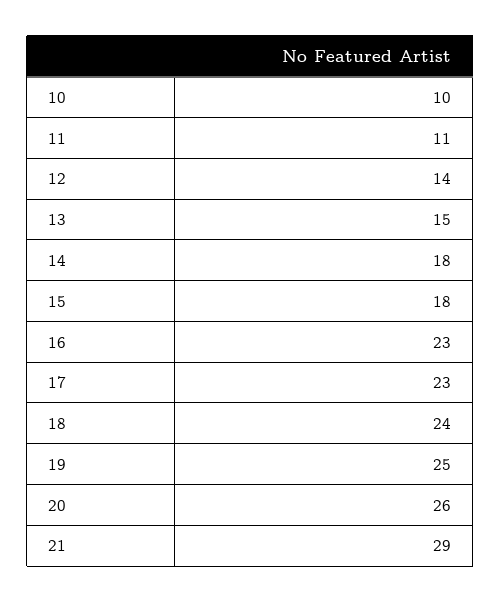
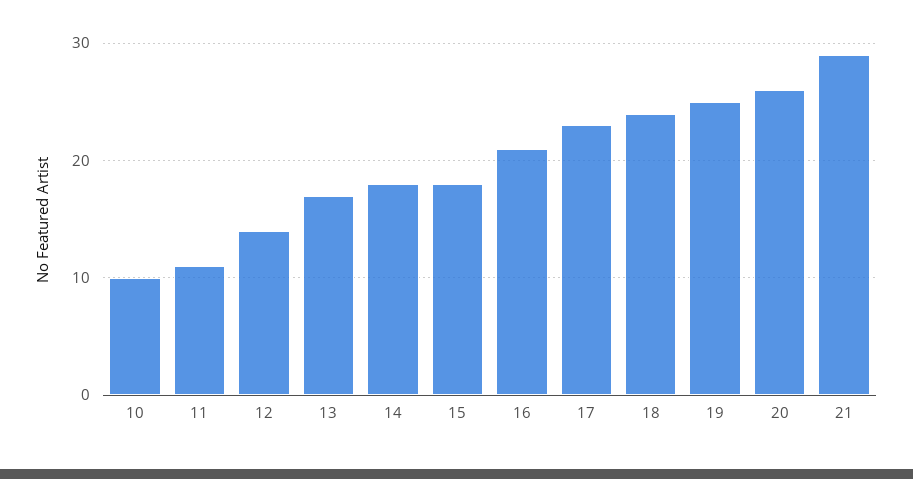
13: 15 -> 17
16: 23 -> 21

